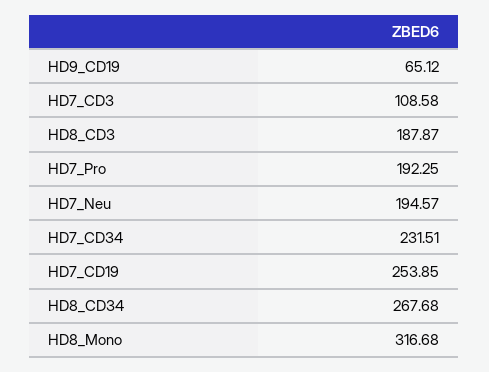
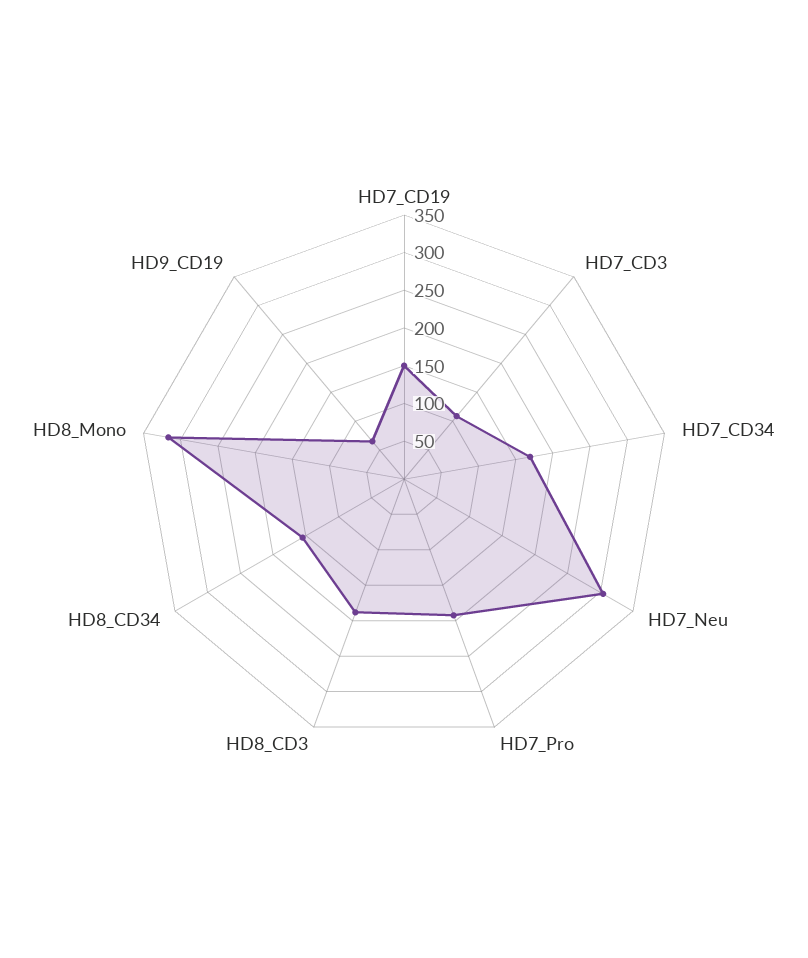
HD7_Neu: 194.57 -> 300
HD7_CD34: 231.51 -> 175
HD7_CD19: 253.85 -> 150
HD8_CD34: 267.68 -> 150

